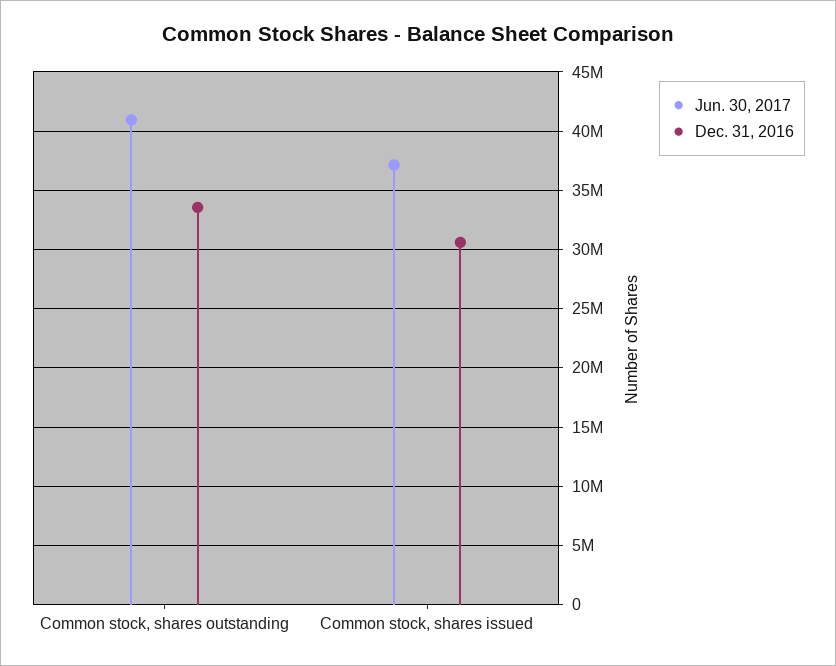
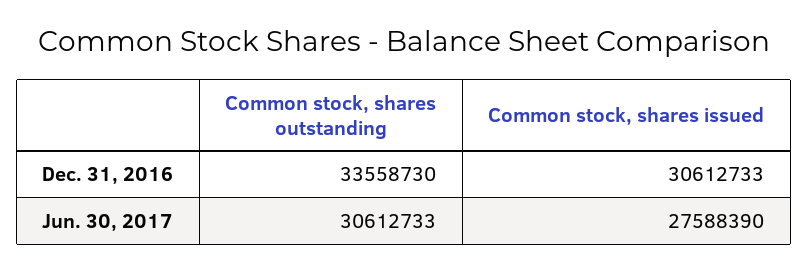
Jun. 30, 2017, Common stock, shares outstanding: 41000000 -> 30612733
Jun. 30, 2017, Common stock, shares issued: 37000000 -> 27588390

